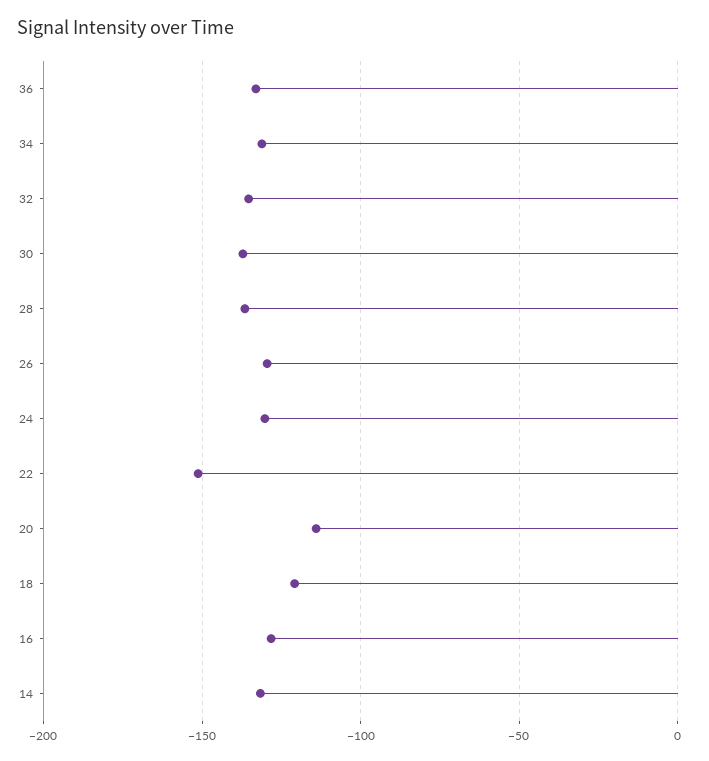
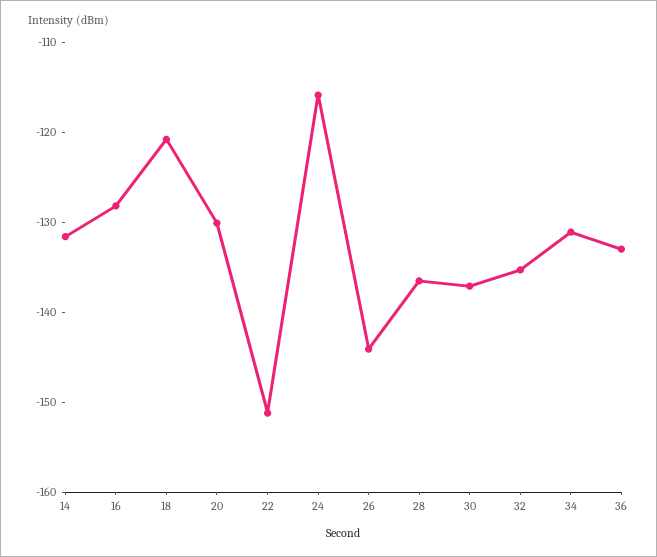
26: -130 -> -144
24: -130 -> -116
20: -115 -> -130

